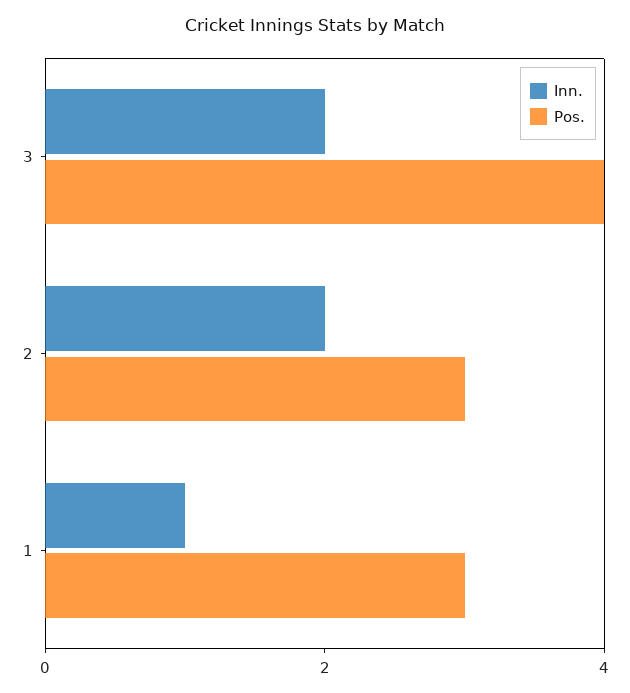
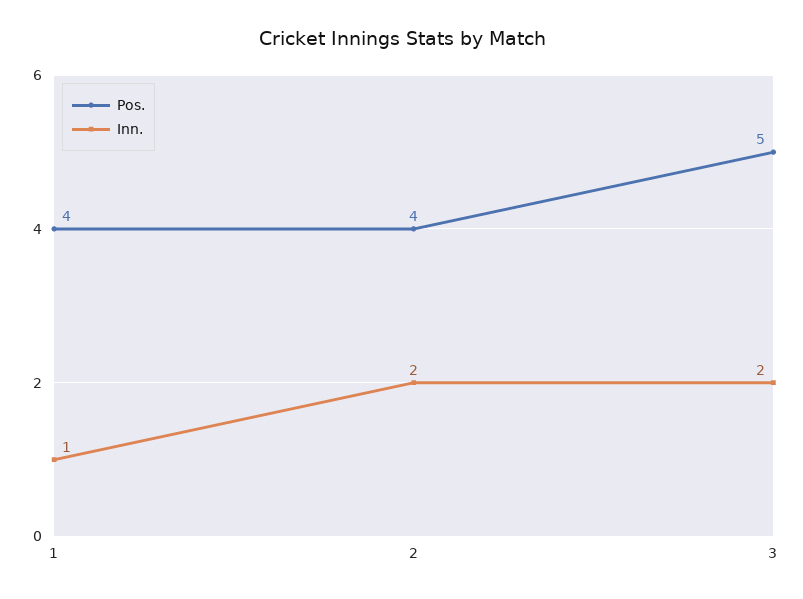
Pos., 3: 4 -> 5
Pos., 2: 3 -> 4
Pos., 1: 3 -> 4

